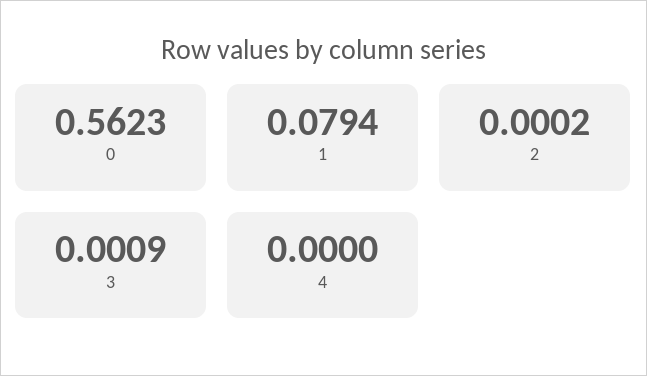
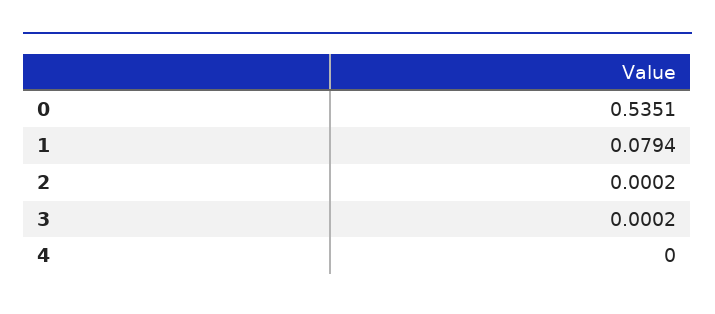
0: 0.5623 -> 0.5351
3: 0.0009 -> 0.0002

